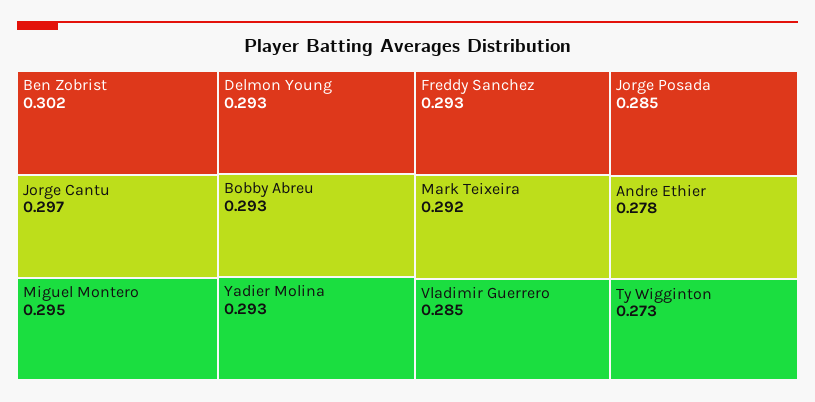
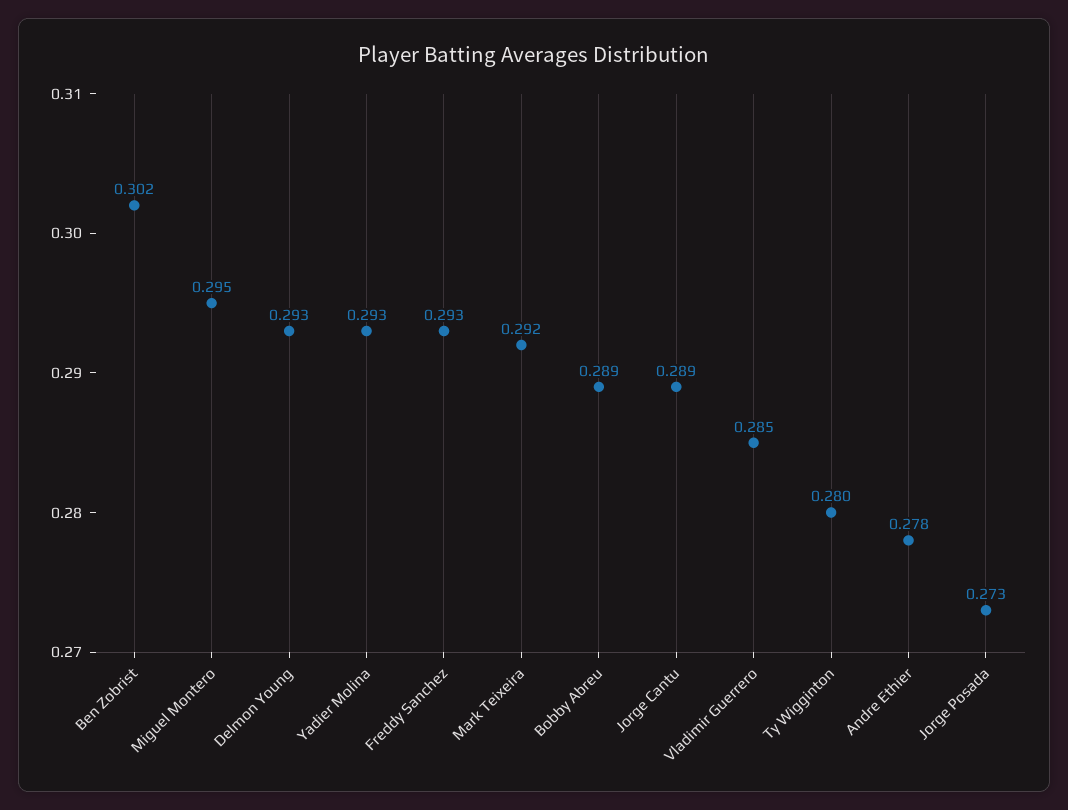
Jorge Cantu: 0.297 -> 0.289
Bobby Abreu: 0.293 -> 0.289
Jorge Posada: 0.285 -> 0.273
Ty Wigginton: 0.273 -> 0.28

